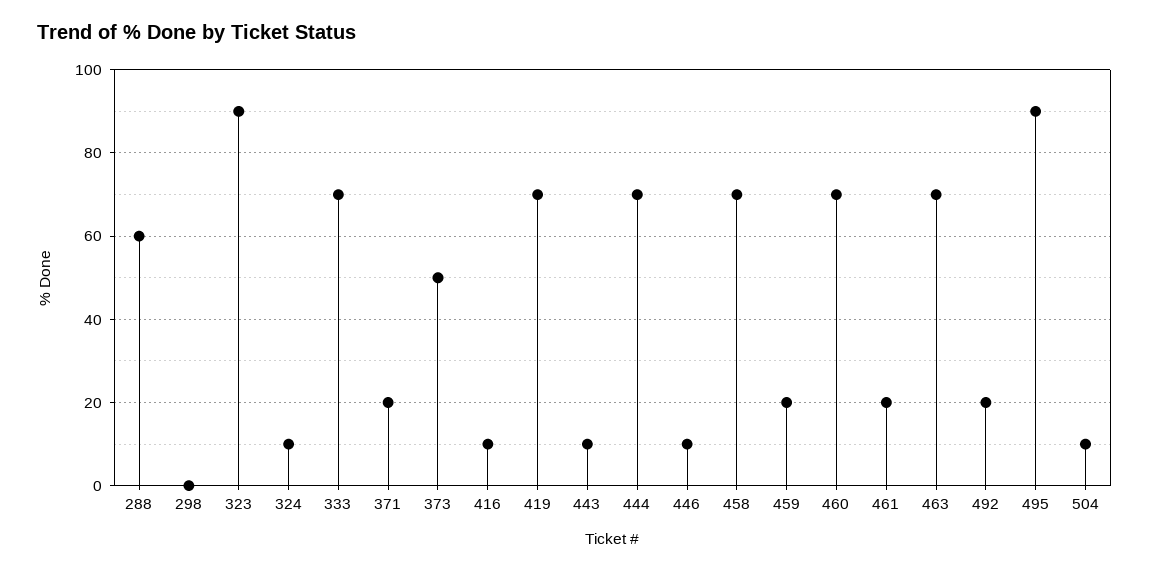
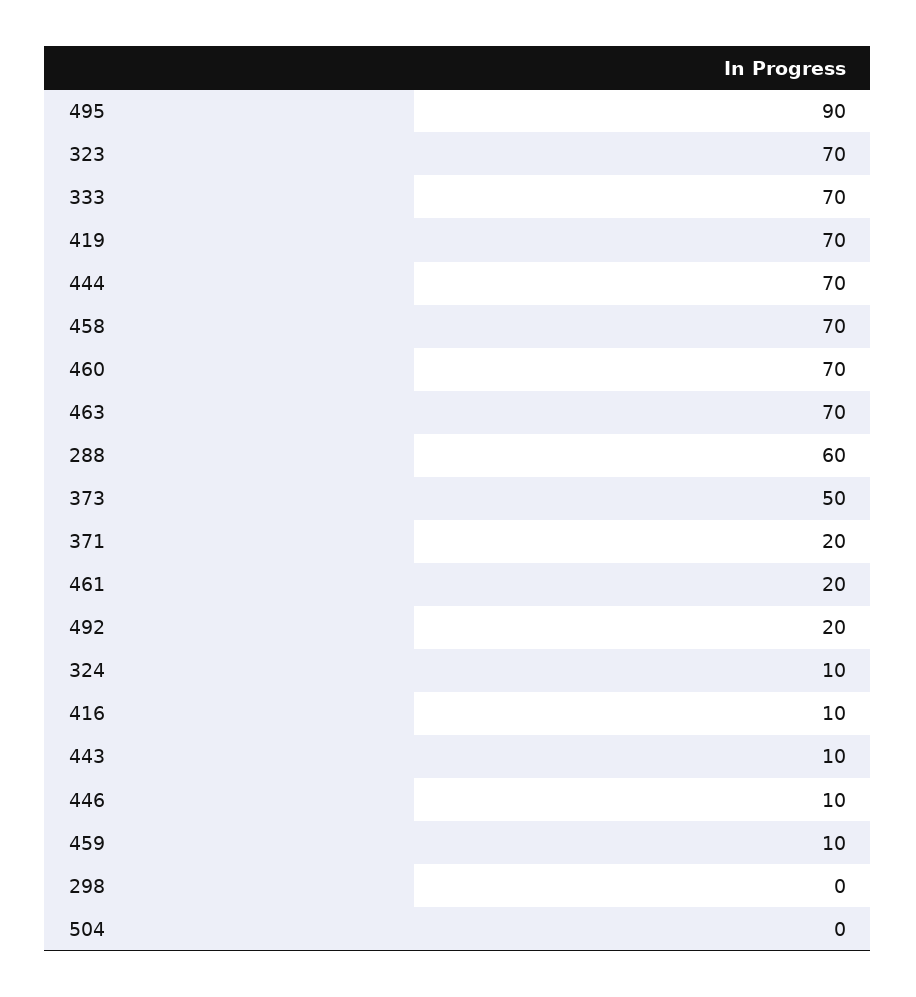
323: 90 -> 70
459: 20 -> 10
504: 10 -> 0

